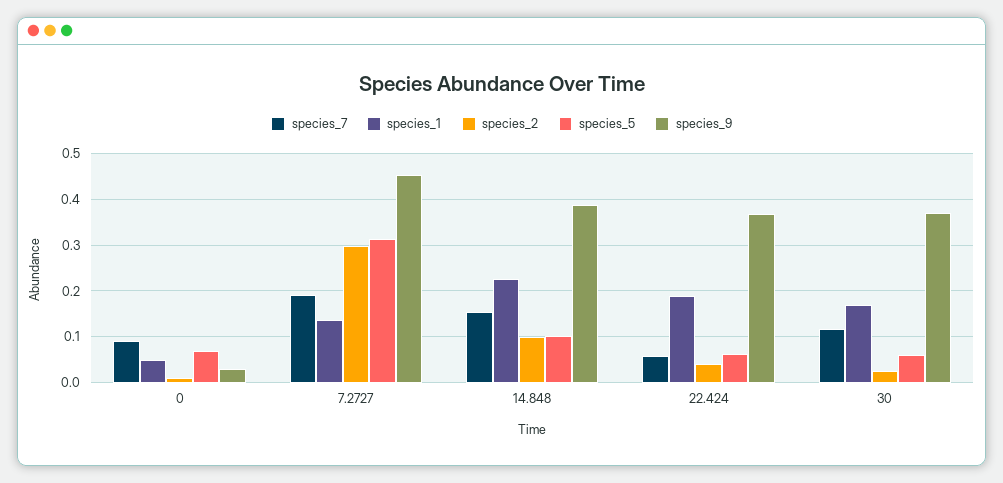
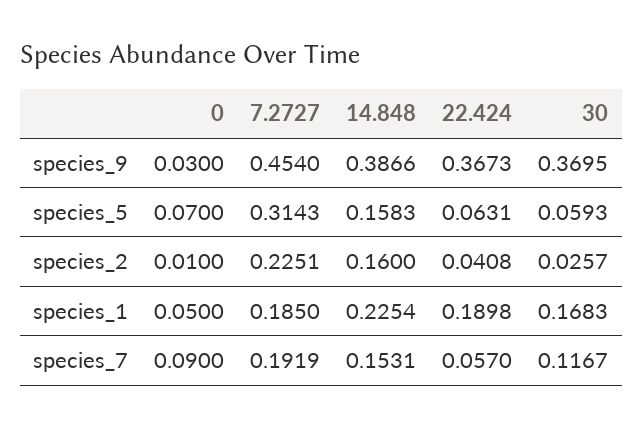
species_1, 7.2727: 0.14 -> 0.185
species_2, 7.2727: 0.3 -> 0.2251
species_2, 14.848: 0.1 -> 0.16
species_5, 14.848: 0.1 -> 0.1583

